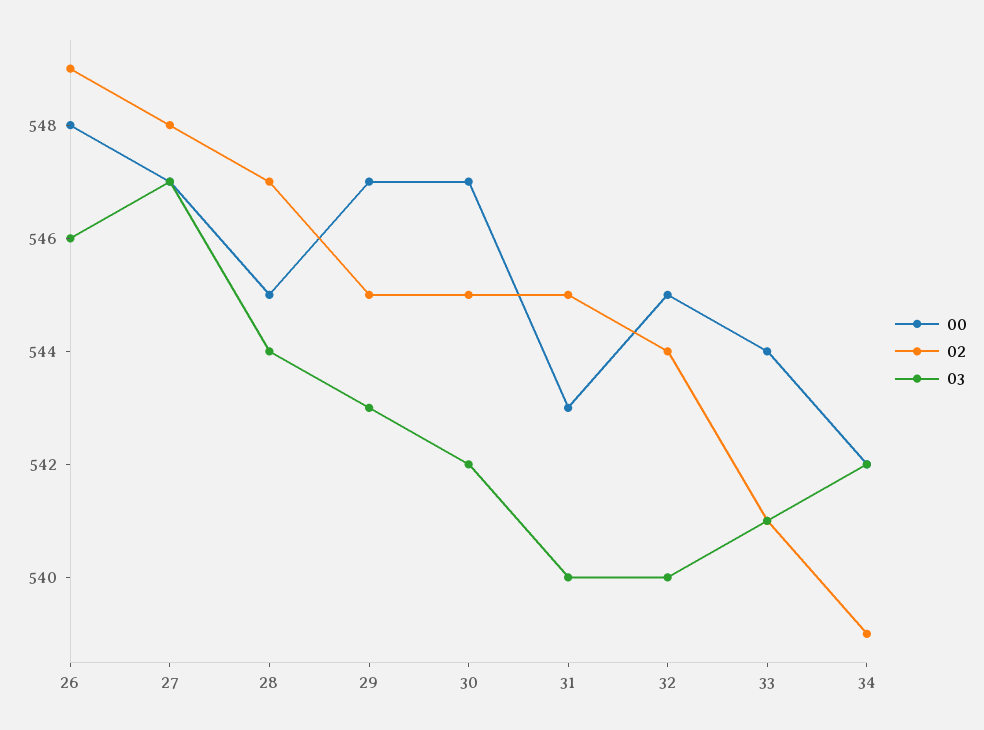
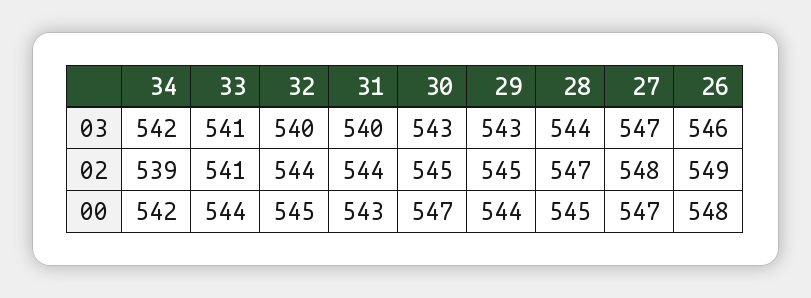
00, 29: 547 -> 544
03, 30: 542 -> 543
02, 31: 545 -> 544

